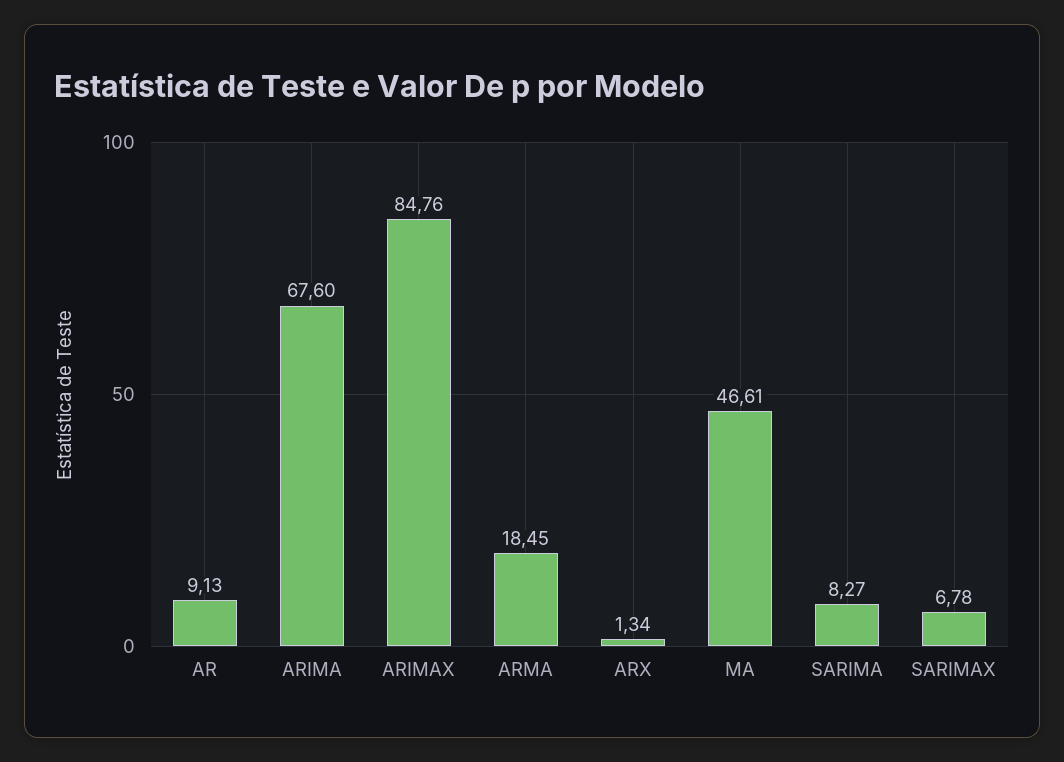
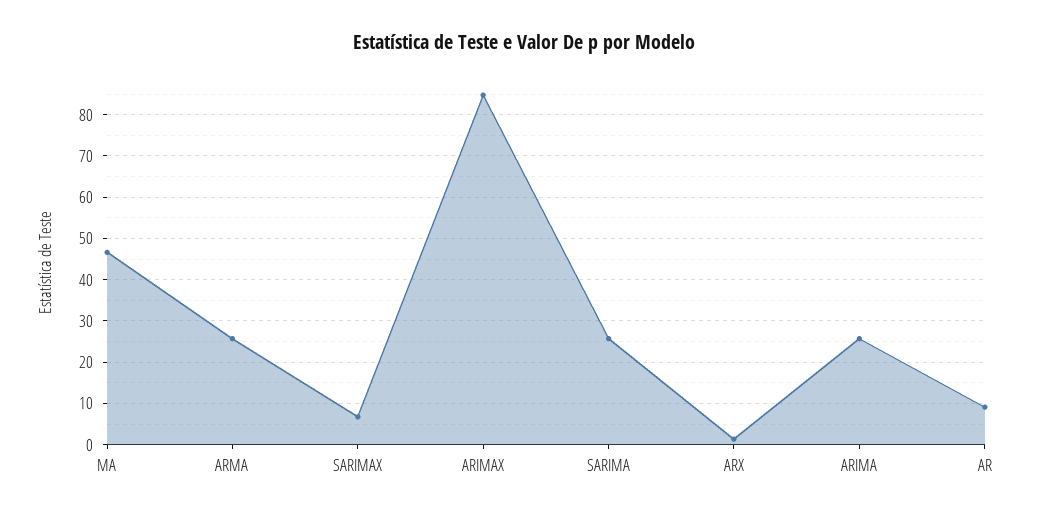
ARIMA: 67.6 -> 26
ARMA: 18.45 -> 26
SARIMA: 8.27 -> 26

